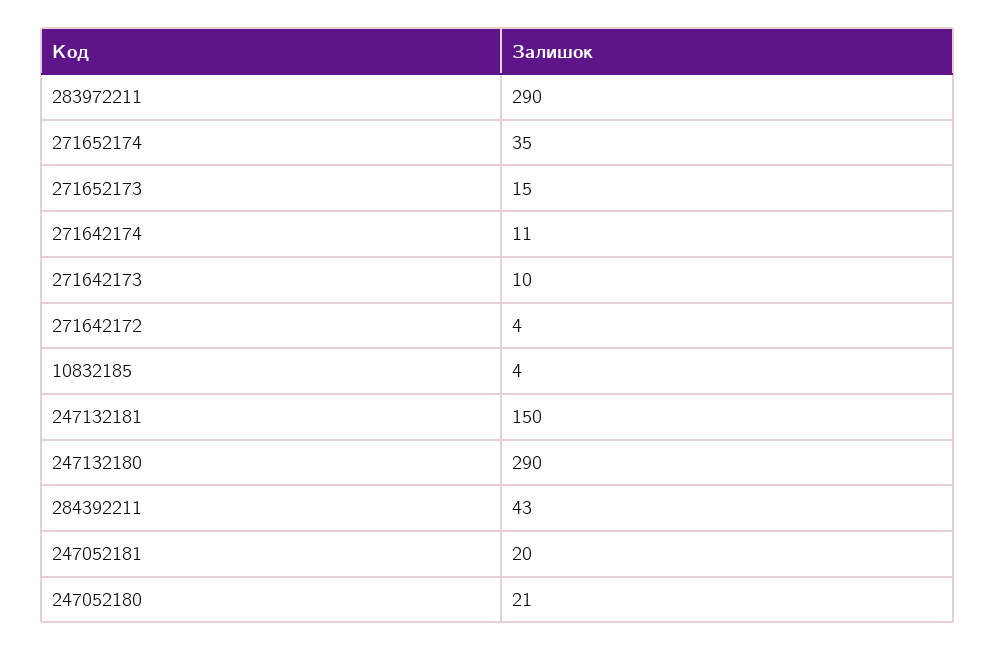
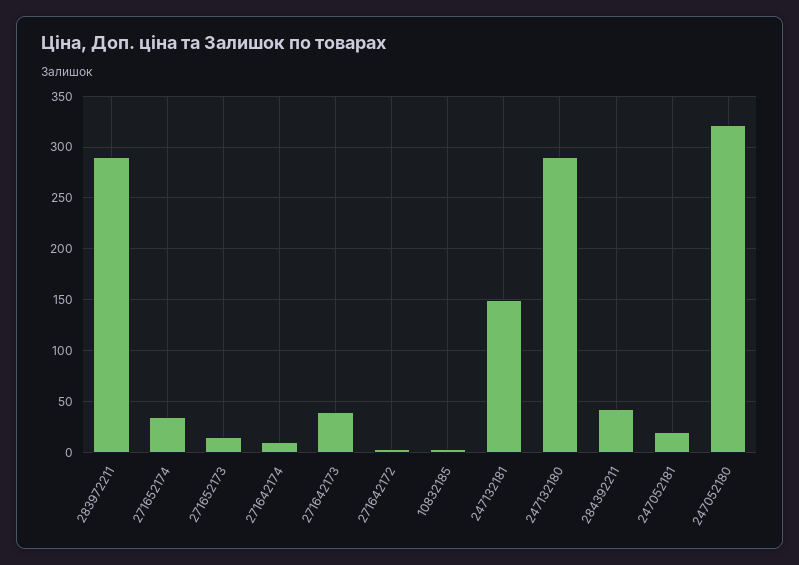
271642173: 10 -> 40
247052180: 21 -> 320

